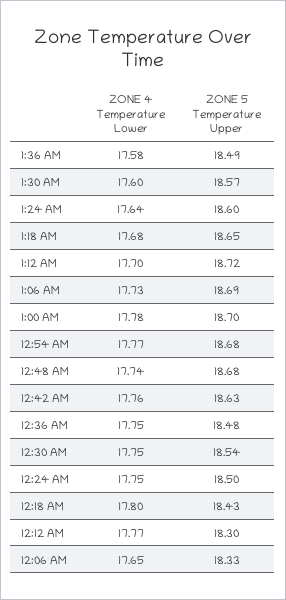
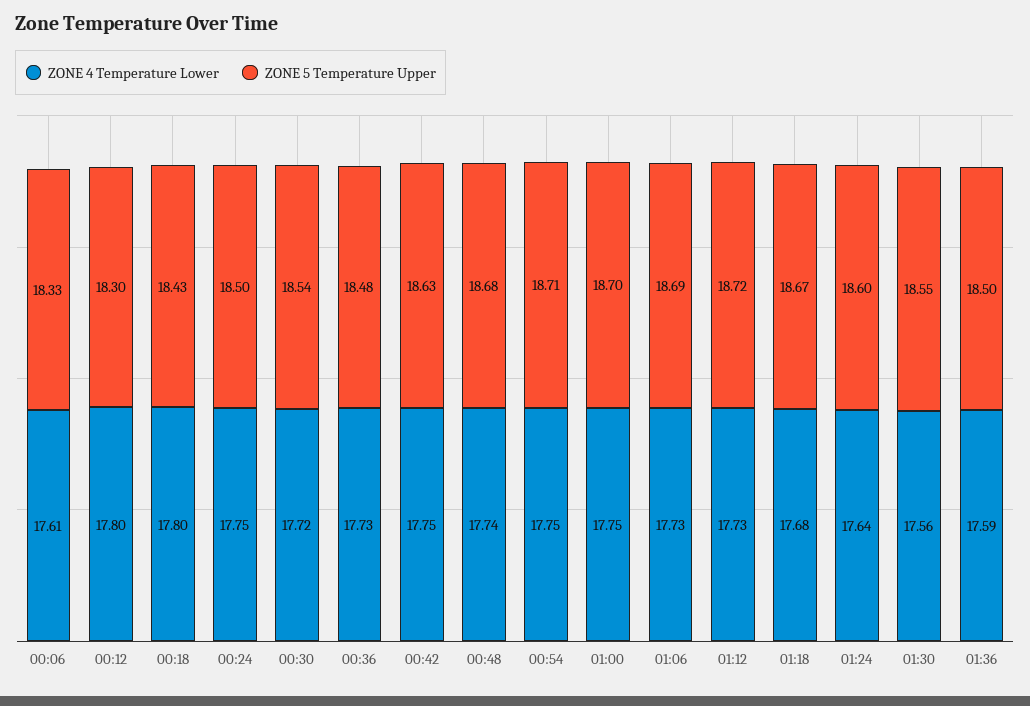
ZONE 4 Temperature Lower, 1:36 AM: 17.58 -> 17.59
ZONE 5 Temperature Upper, 1:36 AM: 18.49 -> 18.5
ZONE 4 Temperature Lower, 1:30 AM: 17.6 -> 17.56
ZONE 5 Temperature Upper, 1:30 AM: 18.57 -> 18.55
ZONE 5 Temperature Upper, 1:18 AM: 18.65 -> 18.67
ZONE 4 Temperature Lower, 1:12 AM: 17.7 -> 17.73
ZONE 4 Temperature Lower, 1:00 AM: 17.78 -> 17.75
ZONE 4 Temperature Lower, 12:54 AM: 17.77 -> 17.75
ZONE 5 Temperature Upper, 12:54 AM: 18.68 -> 18.71
ZONE 4 Temperature Lower, 12:42 AM: 17.76 -> 17.75
ZONE 4 Temperature Lower, 12:36 AM: 17.75 -> 17.73
ZONE 4 Temperature Lower, 12:30 AM: 17.75 -> 17.72
ZONE 4 Temperature Lower, 12:12 AM: 17.77 -> 17.8
ZONE 4 Temperature Lower, 12:06 AM: 17.65 -> 17.61

